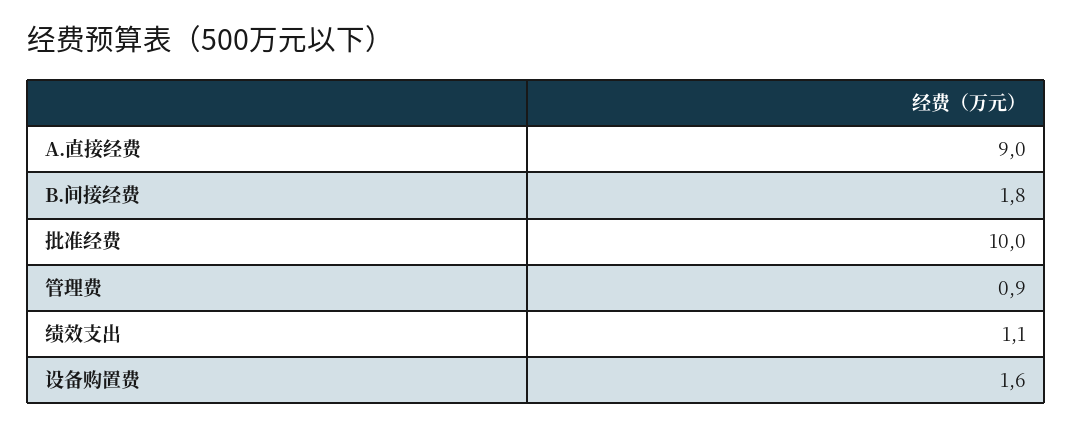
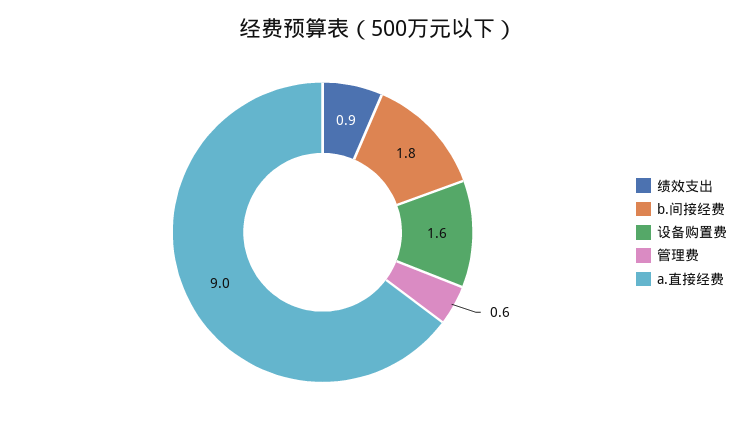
批准经费: 10 -> none
管理费: 0.9 -> 0.6
绩效支出: 1.1 -> 0.9

